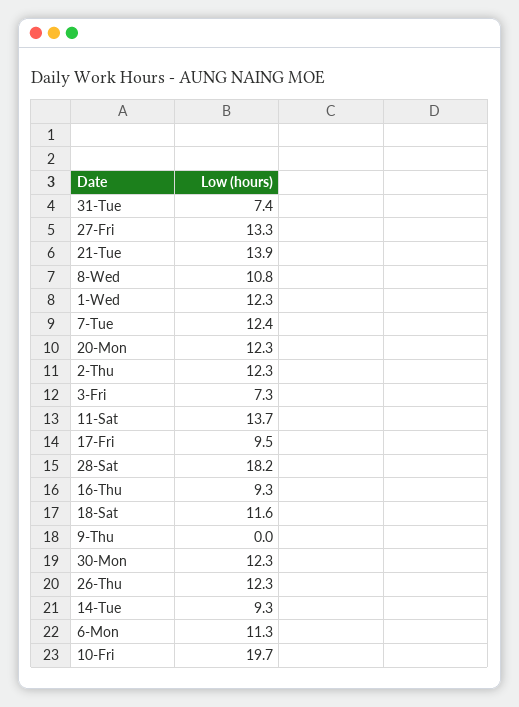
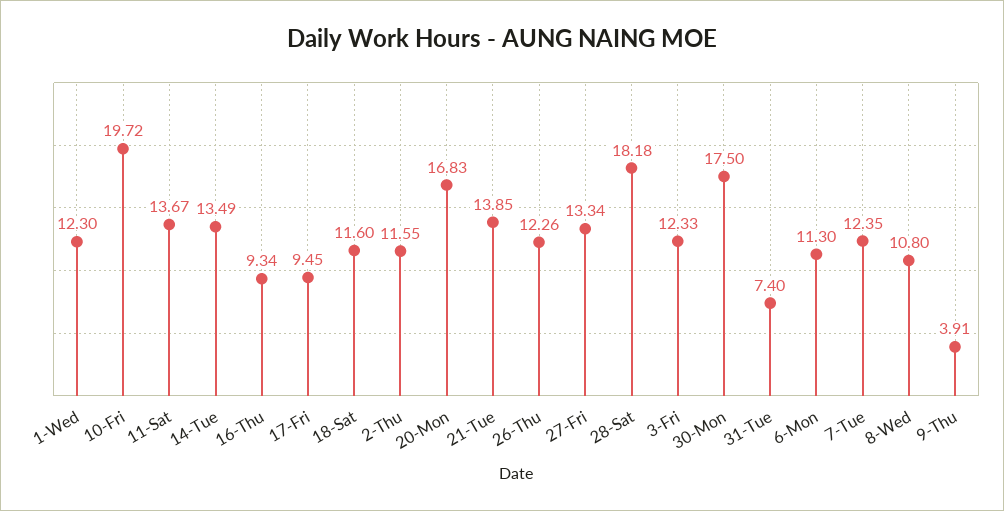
20-Mon: 12.3 -> 16.83
2-Thu: 12.3 -> 11.55
3-Fri: 7.3 -> 12.33
9-Thu: 0 -> 3.91
30-Mon: 12.3 -> 17.5
14-Tue: 9.3 -> 13.49

